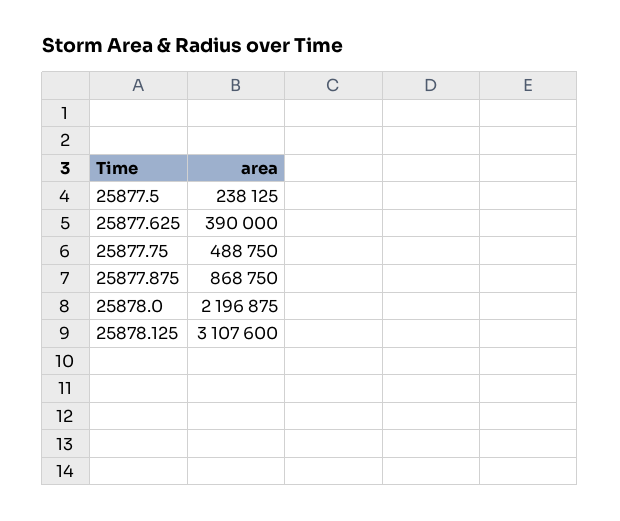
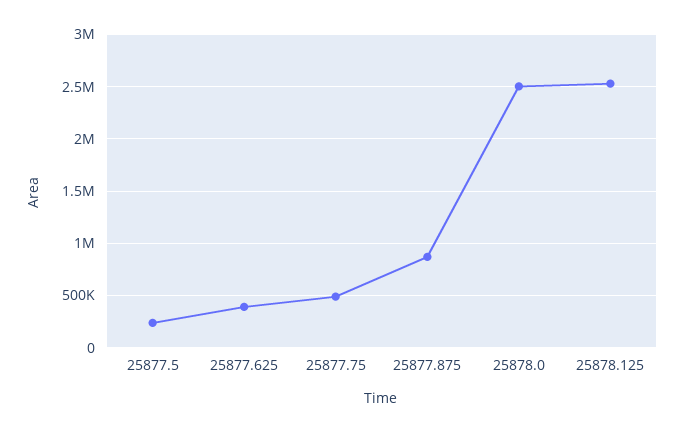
25878.0: 2196875 -> 2500000
25878.125: 3107600 -> 2500000

